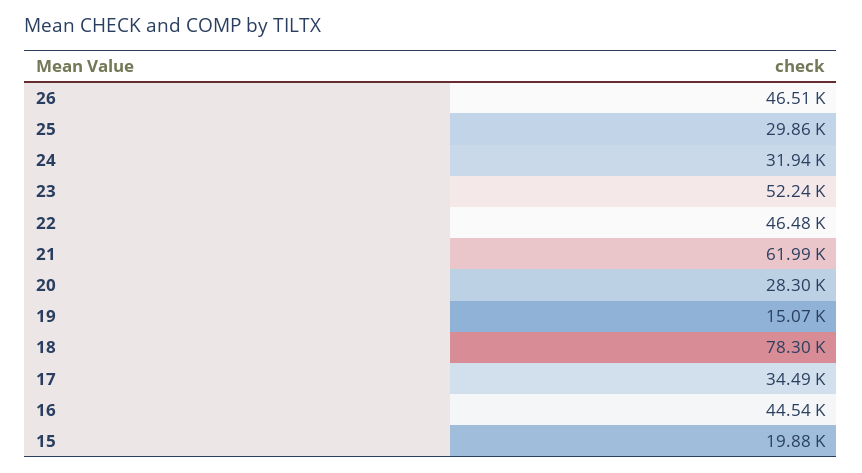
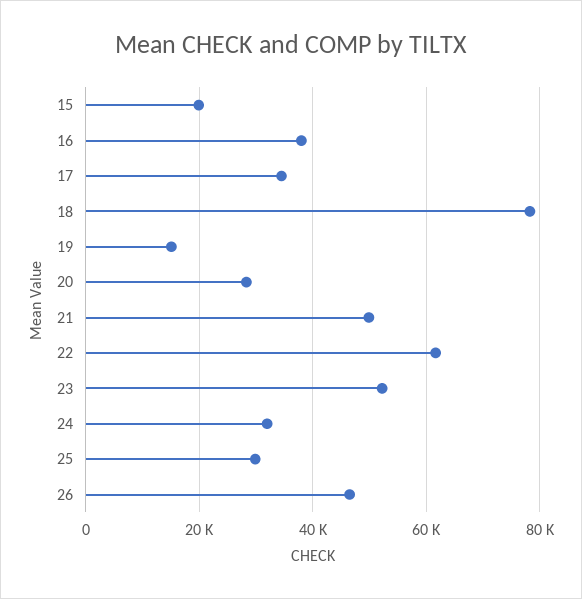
22: 46480 -> 62000
21: 61990 -> 50000
16: 44540 -> 38000

